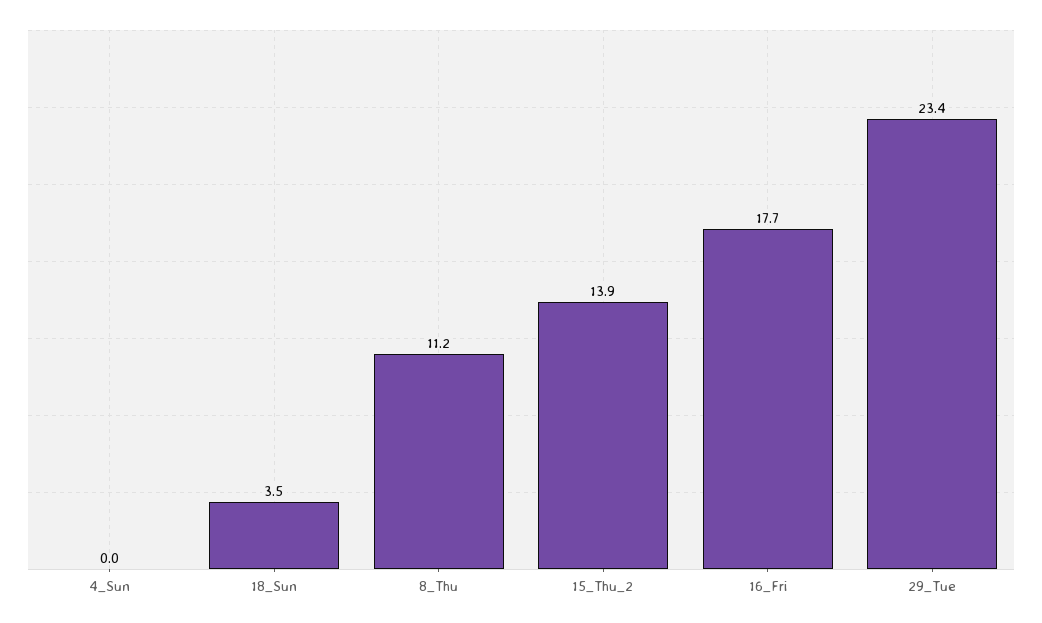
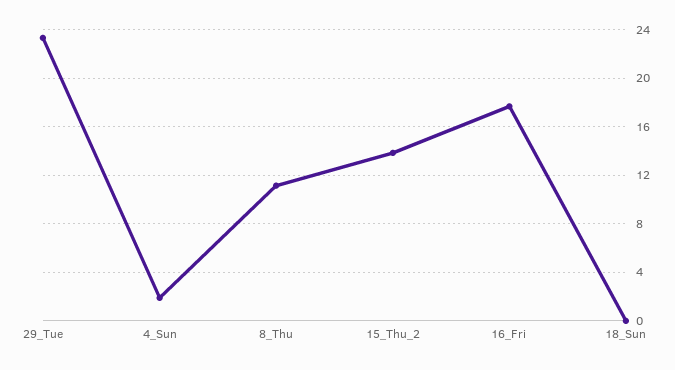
4_Sun: 0 -> 2
18_Sun: 3.5 -> 0

